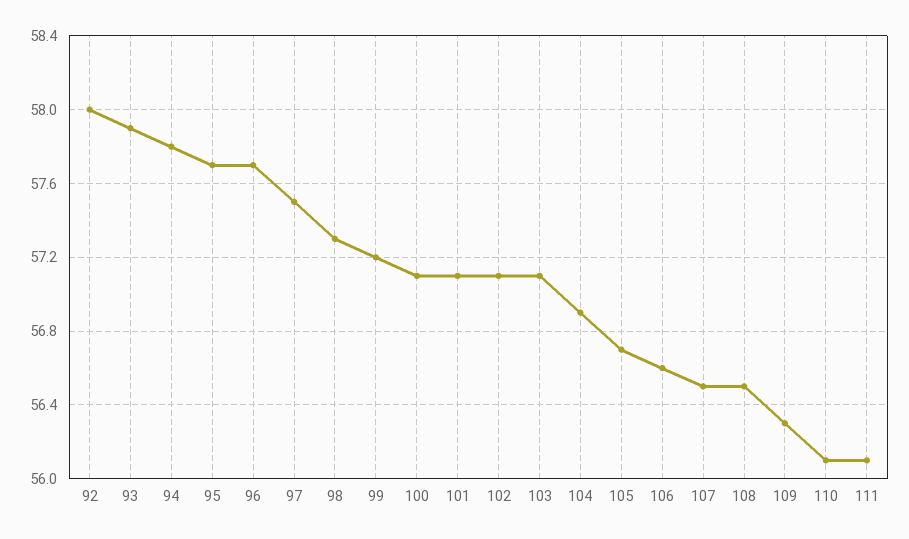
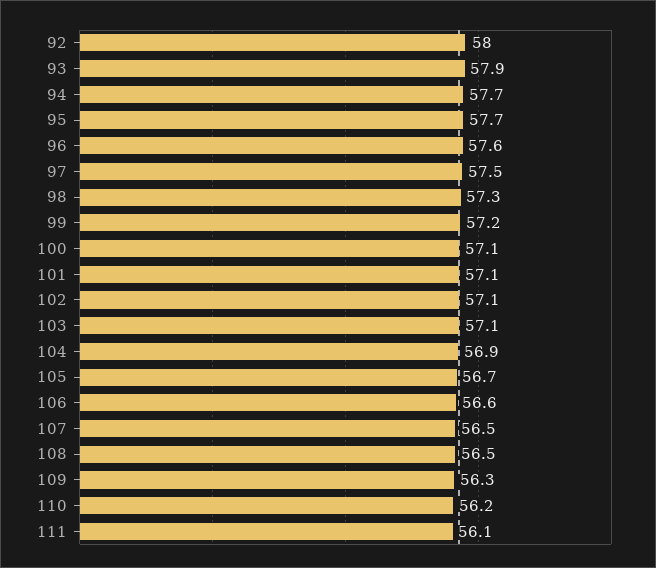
94: 57.8 -> 57.7
96: 57.7 -> 57.6
110: 56.1 -> 56.2

